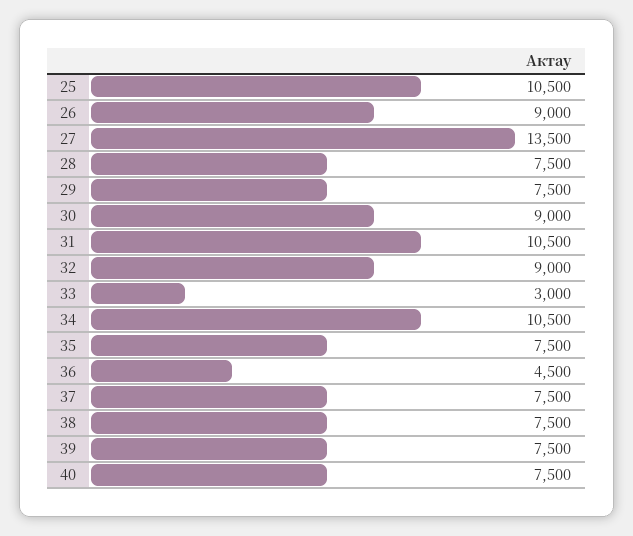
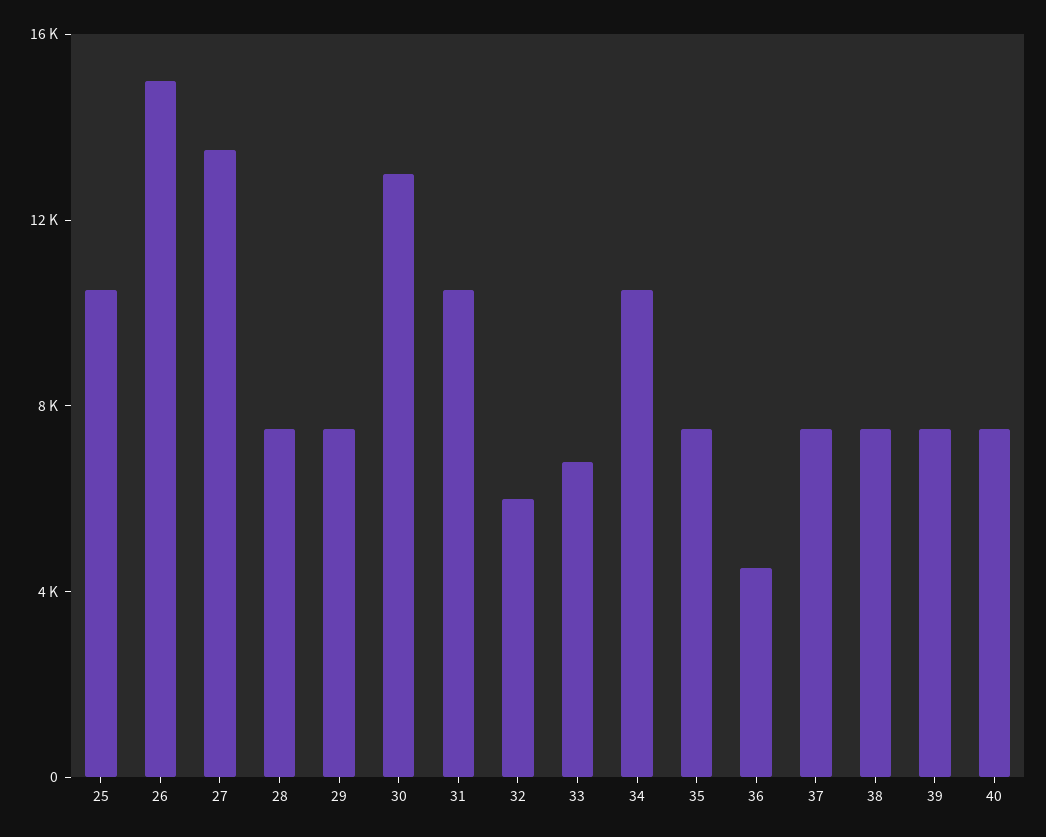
26: 9000 -> 15000
30: 9000 -> 13000
32: 9000 -> 6000
33: 3000 -> 7000

